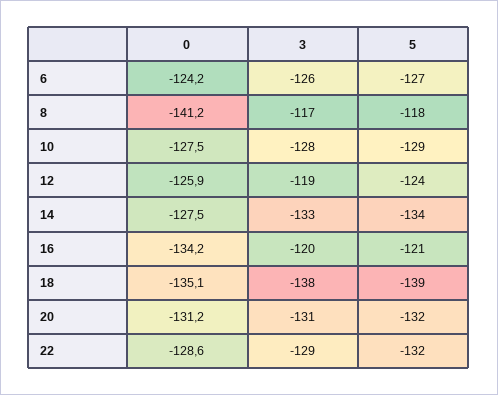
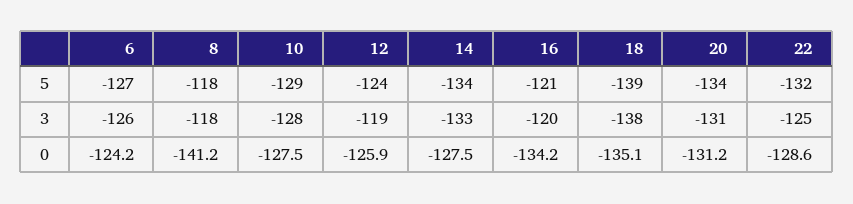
3, 8: -117 -> -118
5, 20: -132 -> -134
3, 22: -129 -> -125

